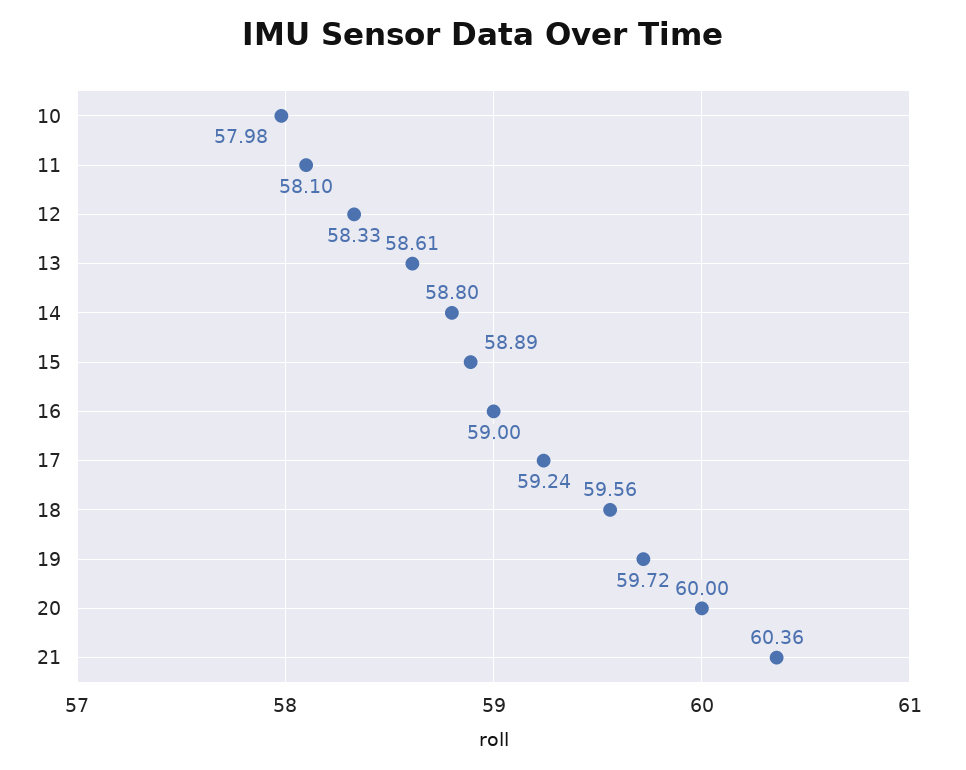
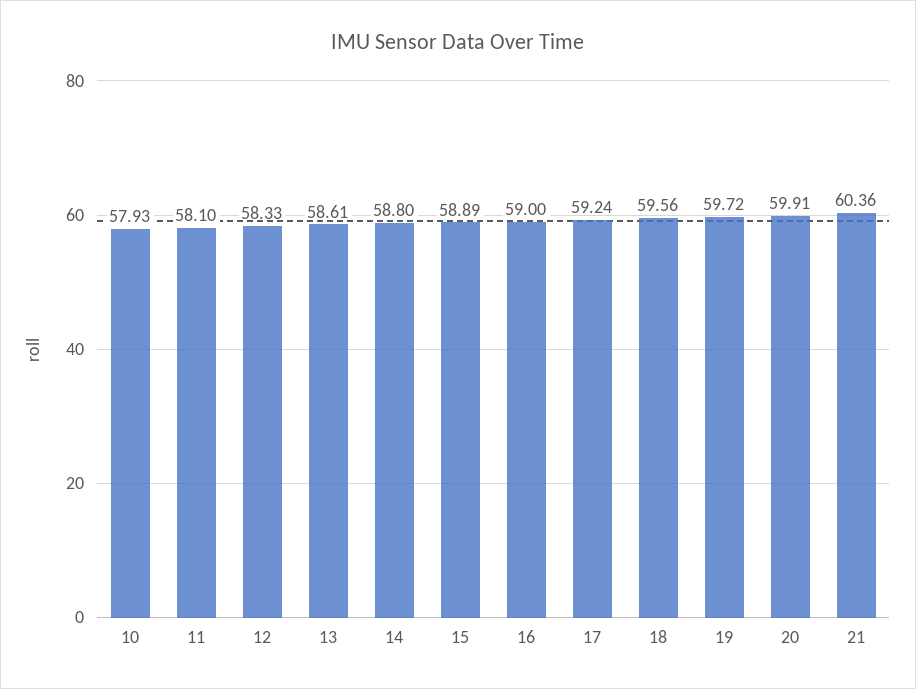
10: 57.98 -> 57.93
20: 60 -> 59.91

